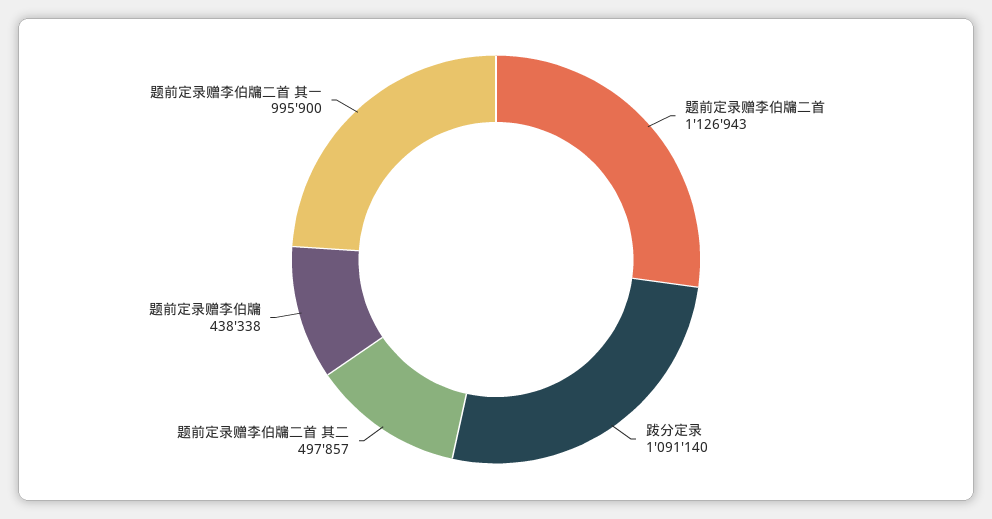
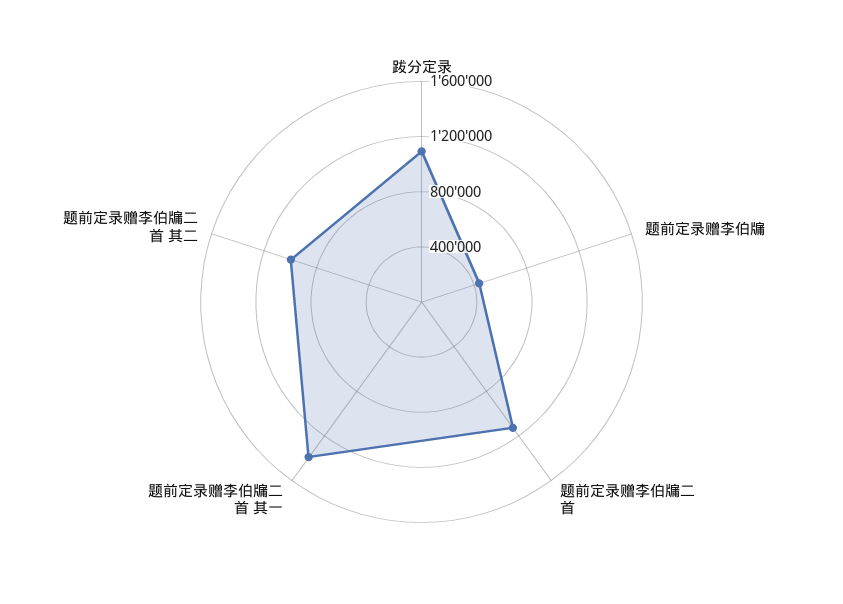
题前定录赠李伯牖二首 其二: 497857 -> 1000000
题前定录赠李伯牖二首 其一: 995900 -> 1400000

